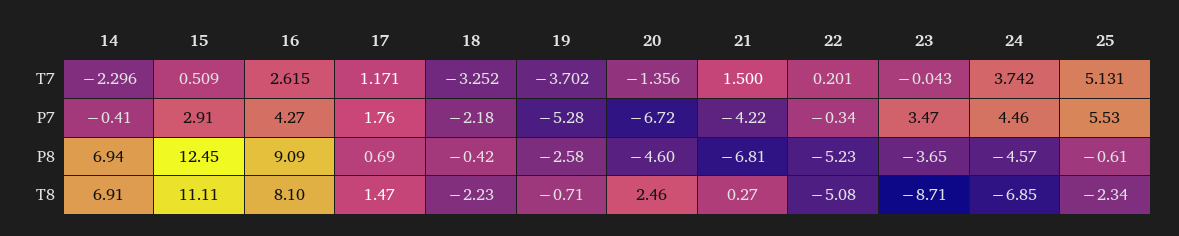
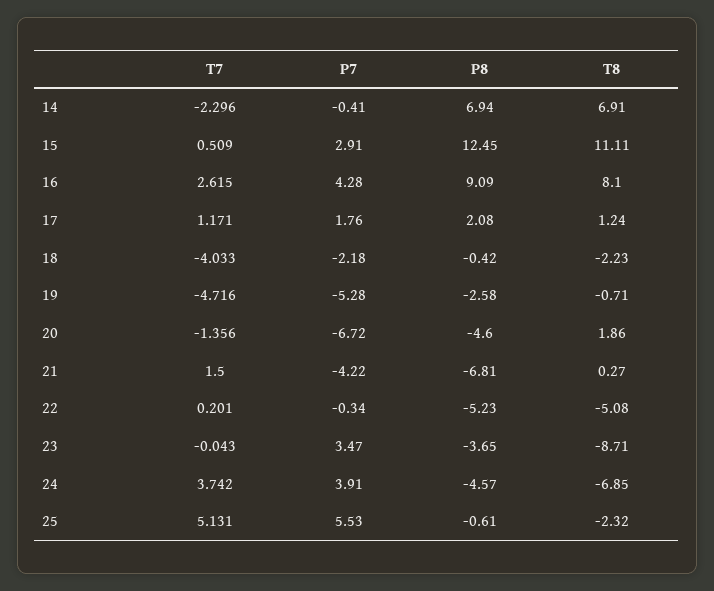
18, T7: -3.252 -> -4.033
19, T7: -3.702 -> -4.716
16, P7: 4.27 -> 4.28
24, P7: 4.46 -> 3.91
17, P8: 0.69 -> 2.08
17, T8: 1.47 -> 1.24
20, T8: 2.46 -> 1.86
25, T8: -2.34 -> -2.32

